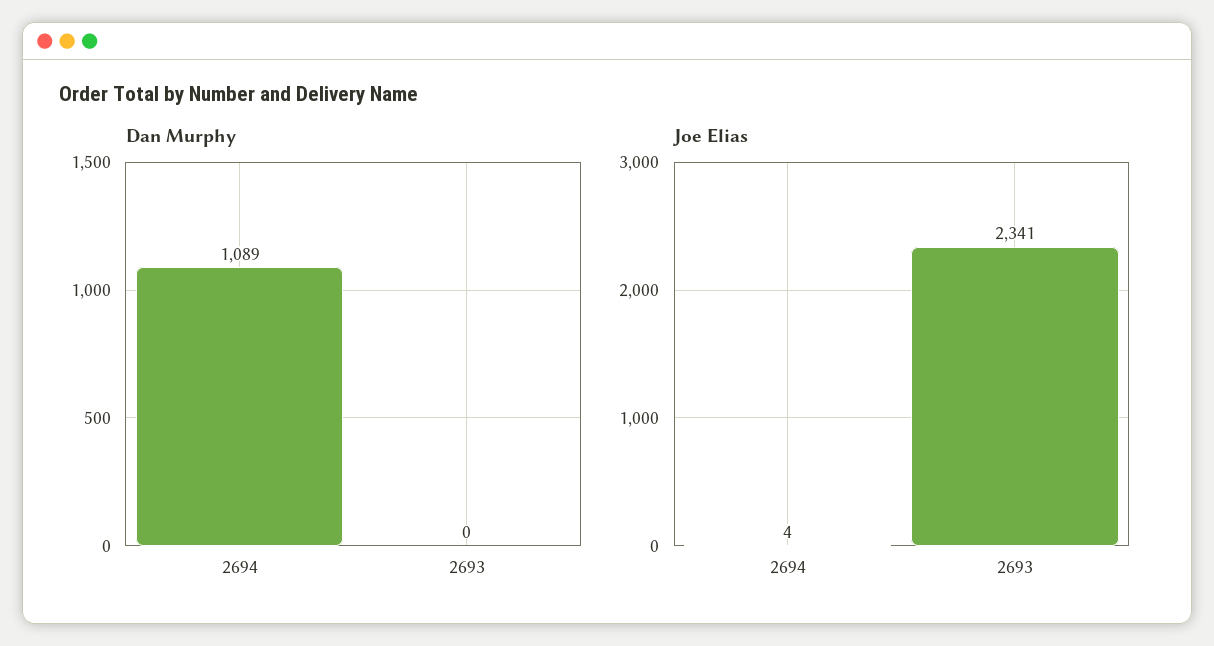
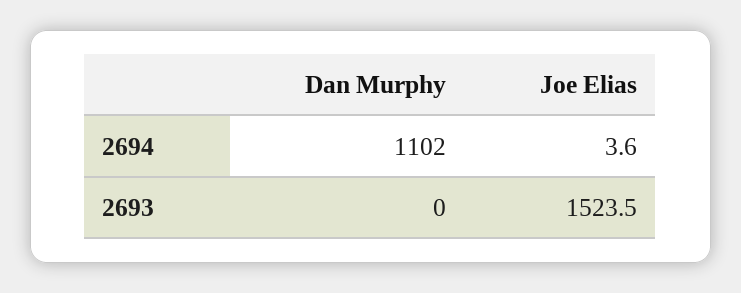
Dan Murphy, 2694: 1089 -> 1102
Joe Elias, 2693: 2341 -> 1523.5

